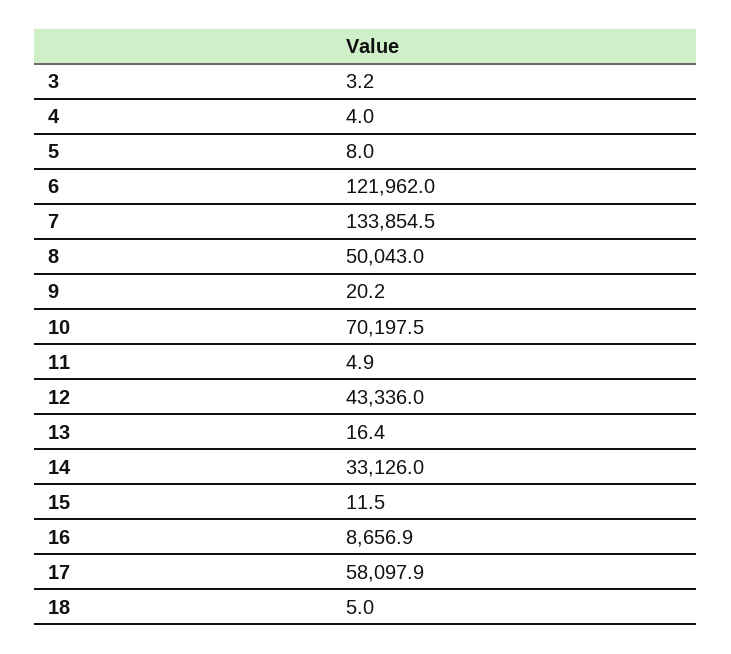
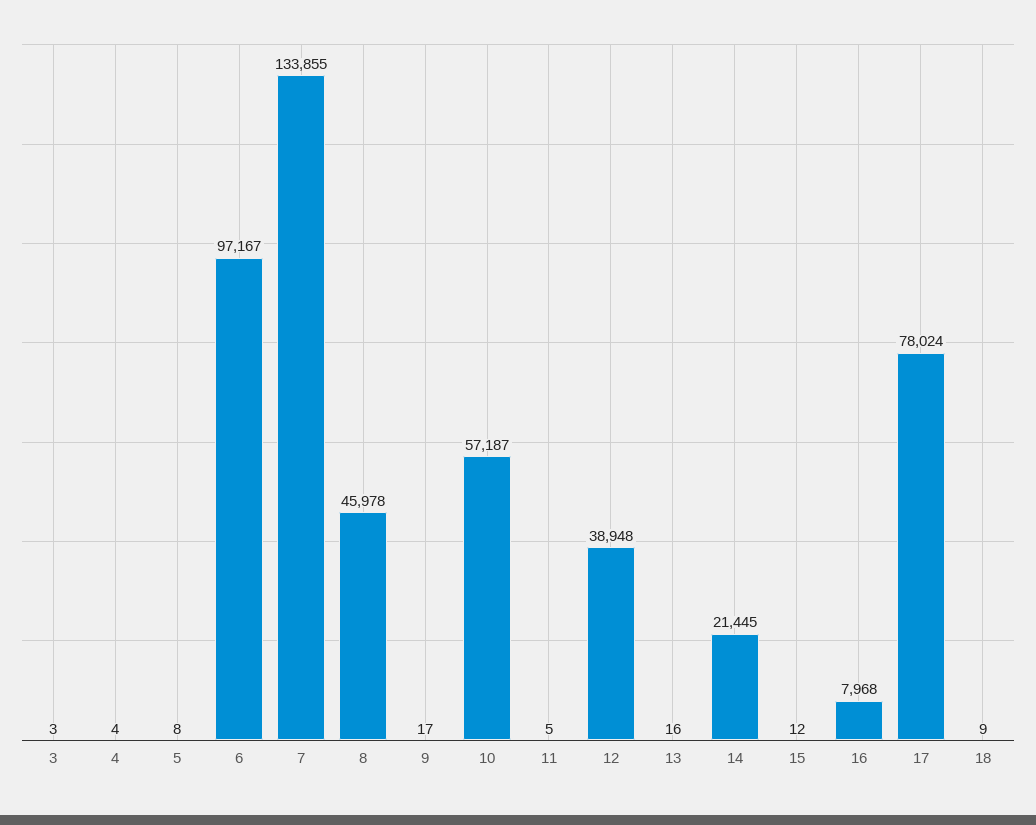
6: 121962 -> 97167
8: 50043 -> 45978
9: 20.2 -> 17
10: 70197.5 -> 57187
12: 43336 -> 38948
14: 33126 -> 21445
16: 8656.9 -> 7968
17: 58097.9 -> 78024
18: 5 -> 9

